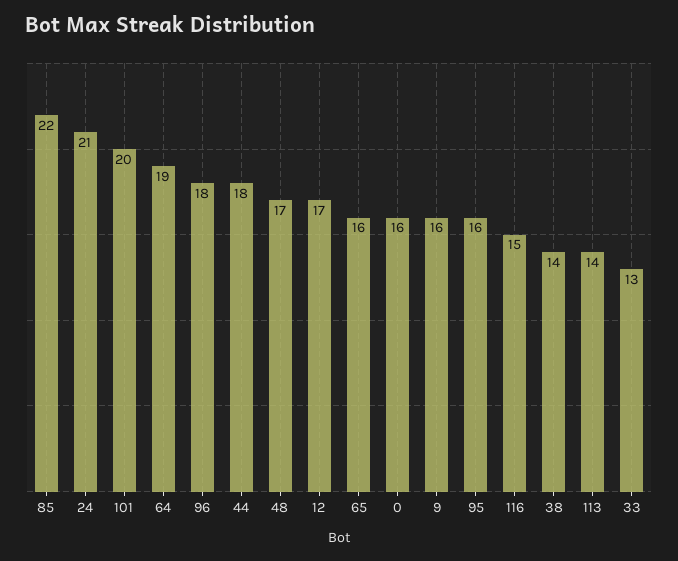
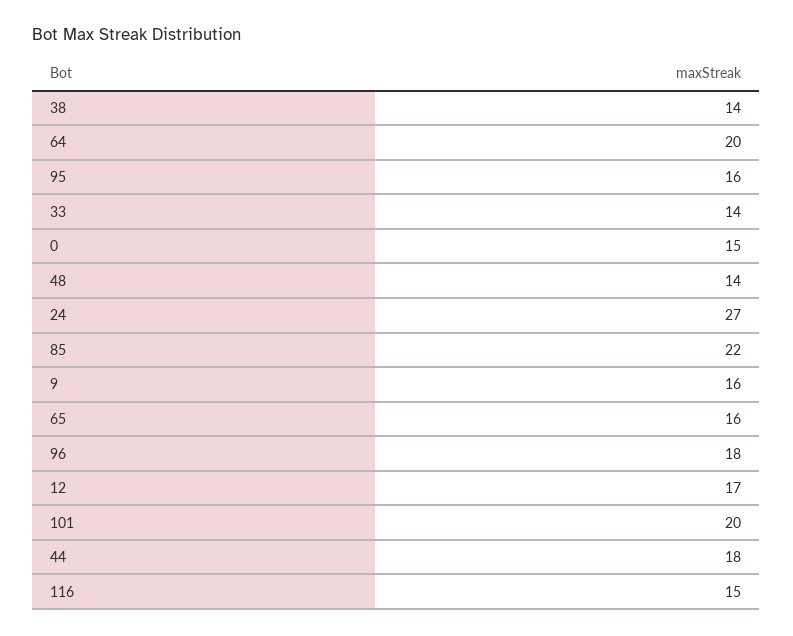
24: 21 -> 27
64: 19 -> 20
48: 17 -> 14
0: 16 -> 15
113: 14 -> none
33: 13 -> 14

